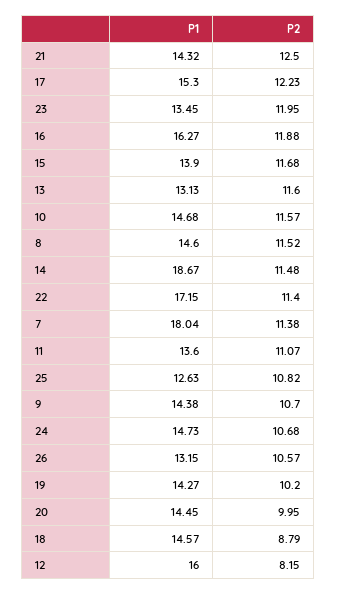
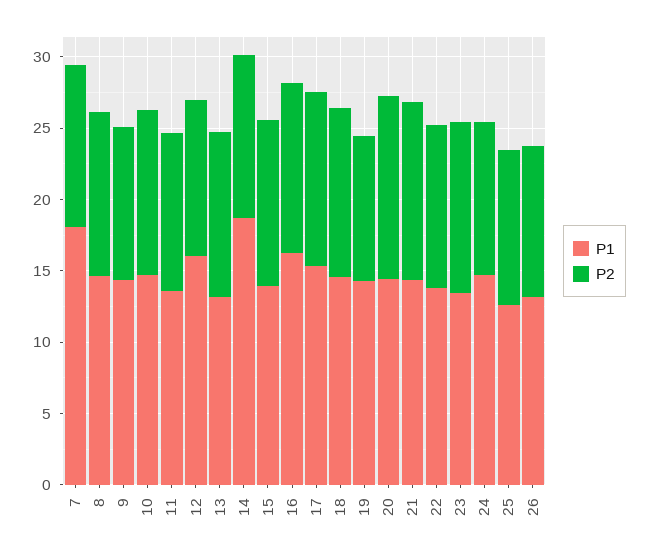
P1, 22: 17.15 -> 14
P2, 20: 9.95 -> 13
P2, 18: 8.79 -> 12
P2, 12: 8.15 -> 11

